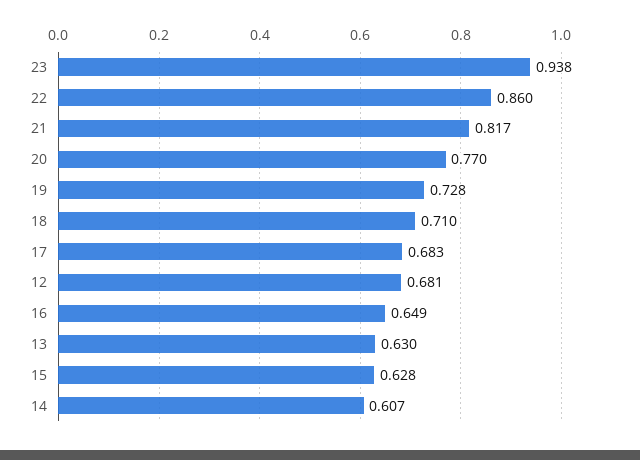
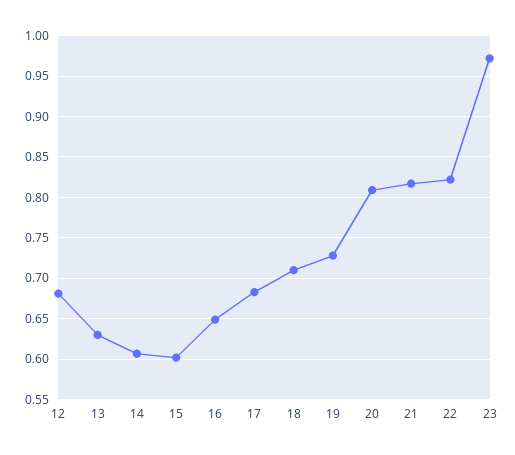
23: 0.938 -> 0.97
22: 0.86 -> 0.82
20: 0.77 -> 0.81
15: 0.628 -> 0.6

